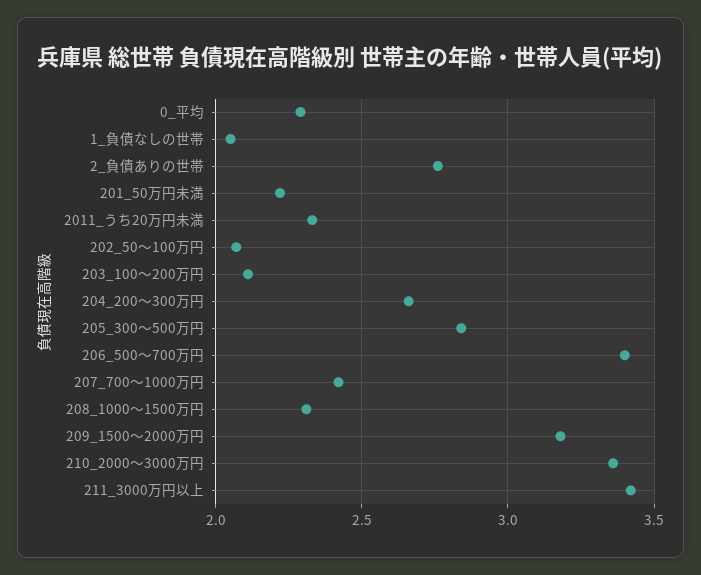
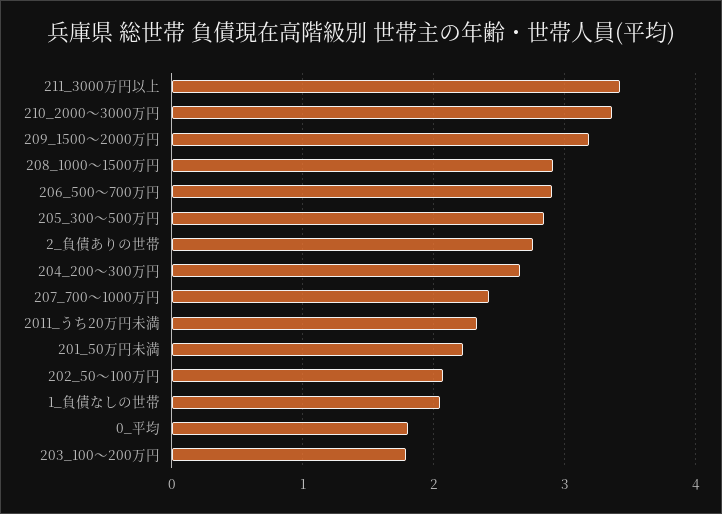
0_平均: 2.3 -> 1.8
203_100～200万円: 2.1 -> 1.8
206_500～700万円: 3.4 -> 2.9
208_1000～1500万円: 2.3 -> 2.9

